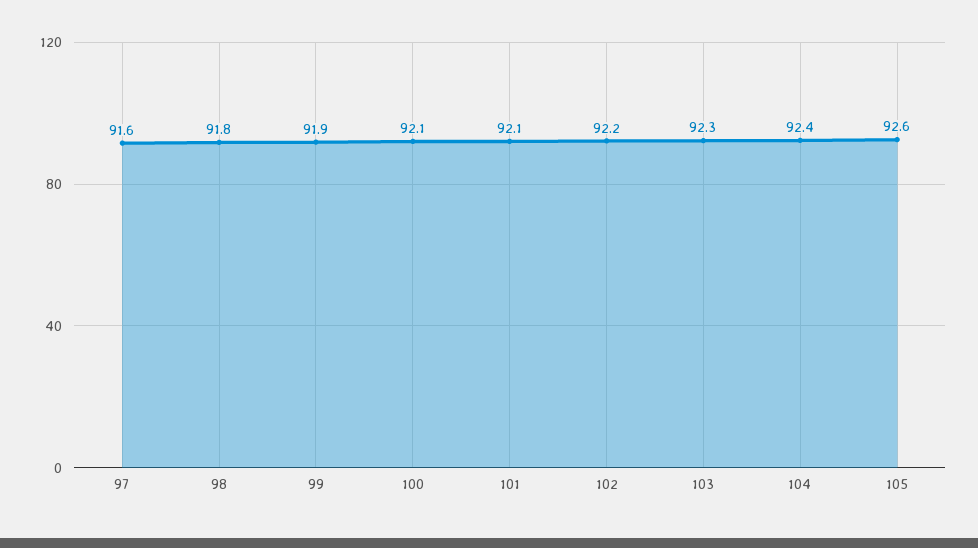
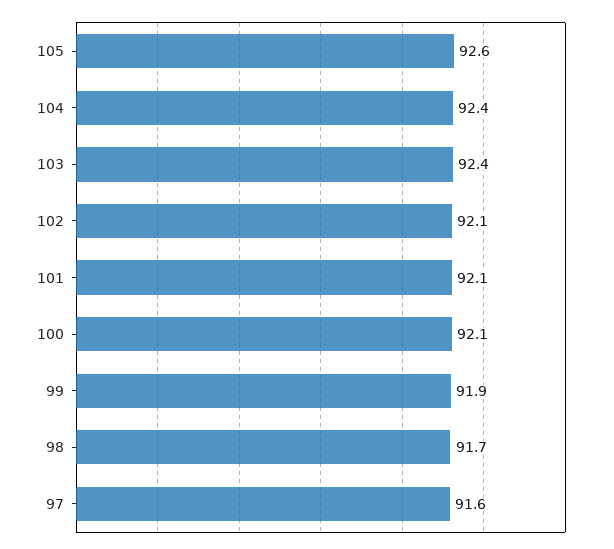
98: 91.8 -> 91.7
102: 92.2 -> 92.1
103: 92.3 -> 92.4

